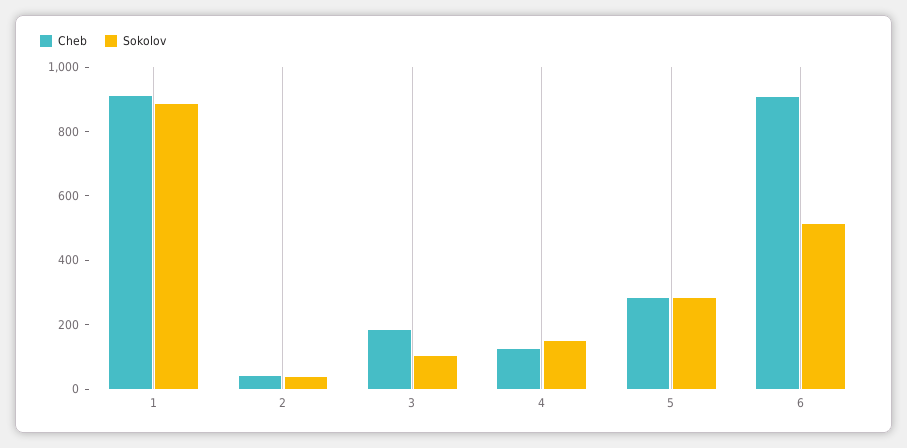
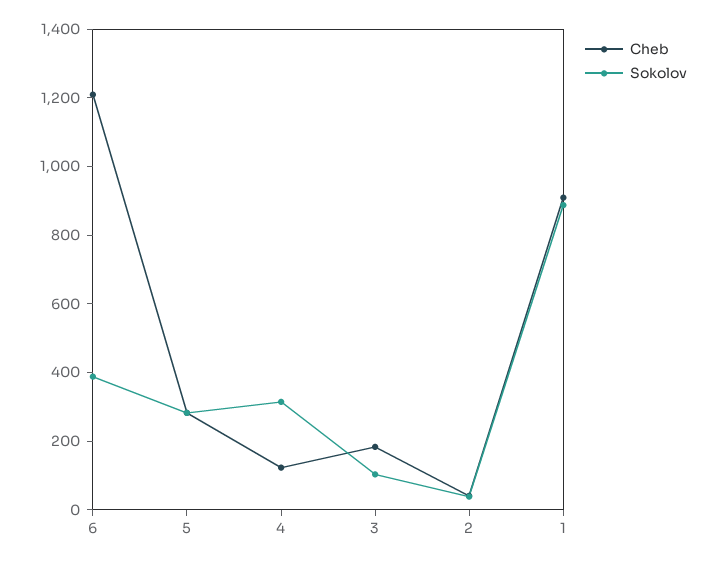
Sokolov, 4: 150 -> 300
Cheb, 6: 900 -> 1200
Sokolov, 6: 500 -> 400

